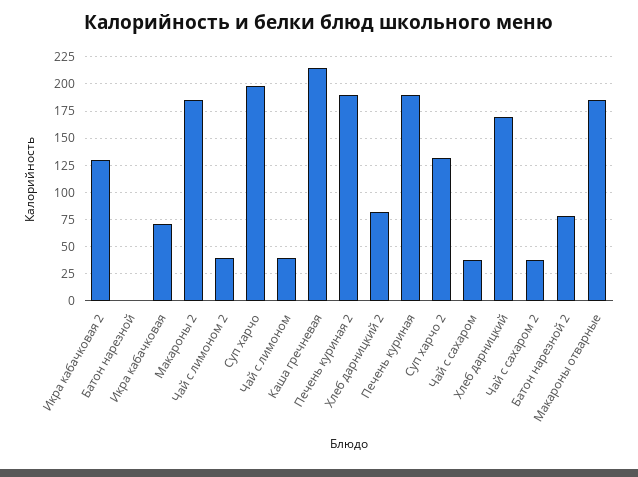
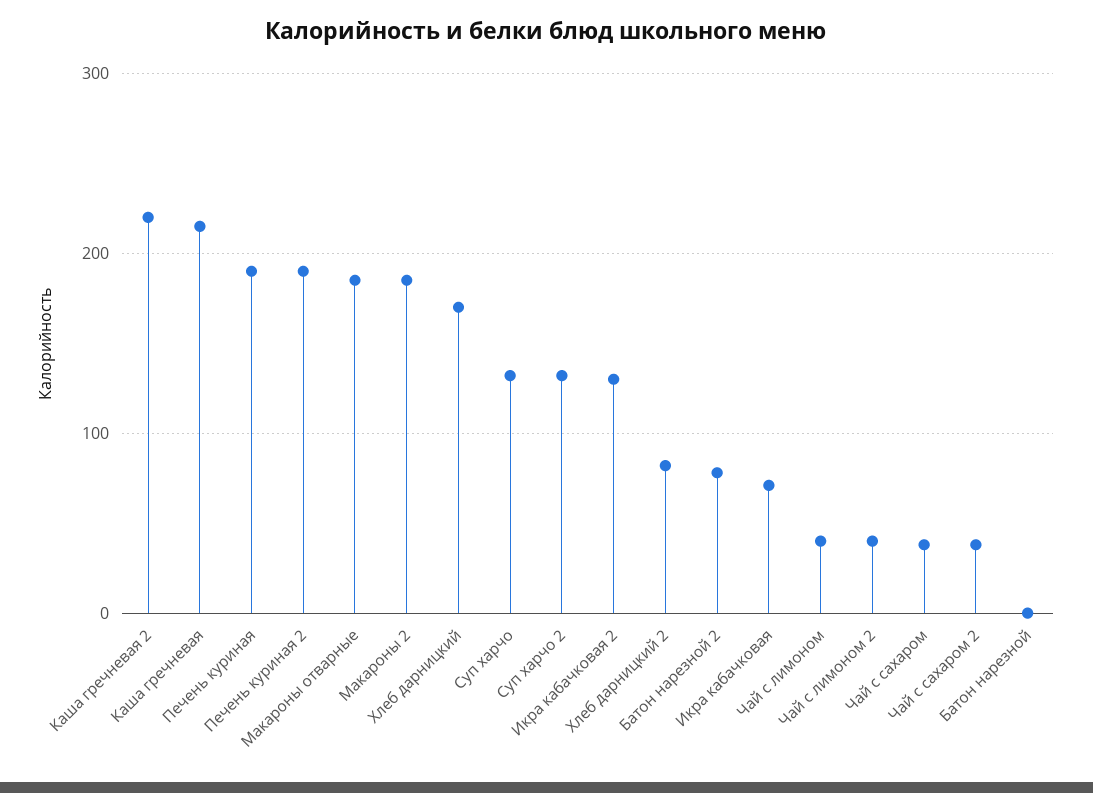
Суп харчо: 200 -> 130
Каша гречневая 2: none -> 220

